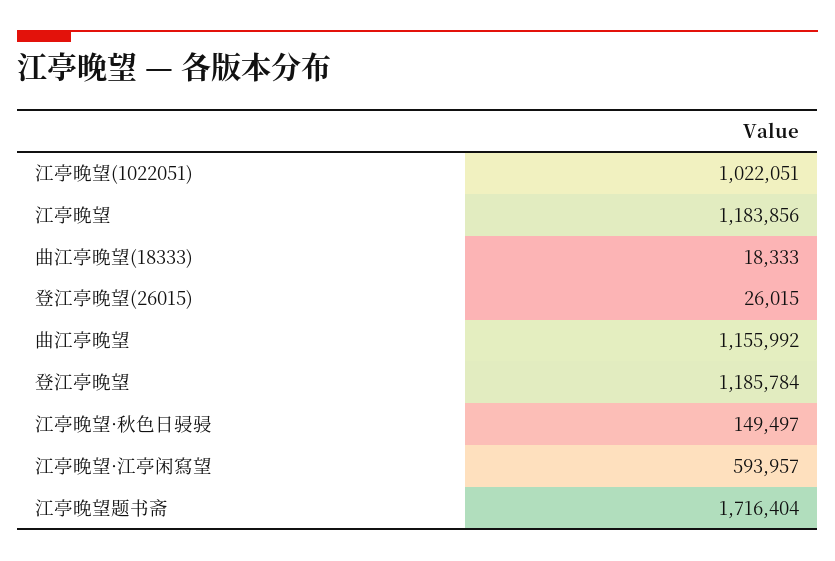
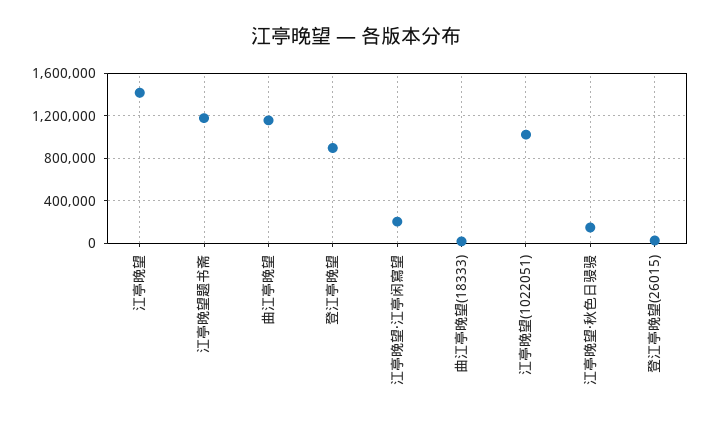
江亭晚望: 1183856 -> 1400000
登江亭晚望: 1185784 -> 900000
江亭晚望·江亭闲寫望: 593957 -> 200000
江亭晚望题书斋: 1716404 -> 1200000

